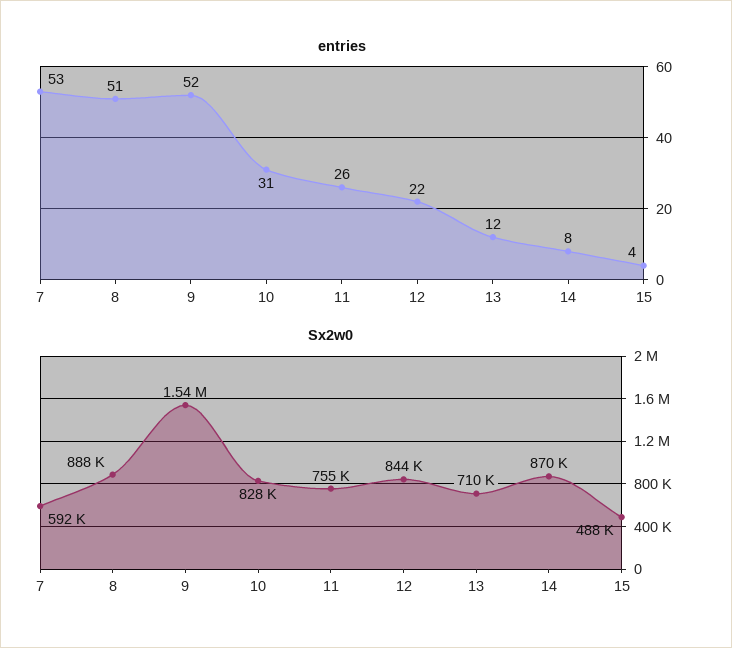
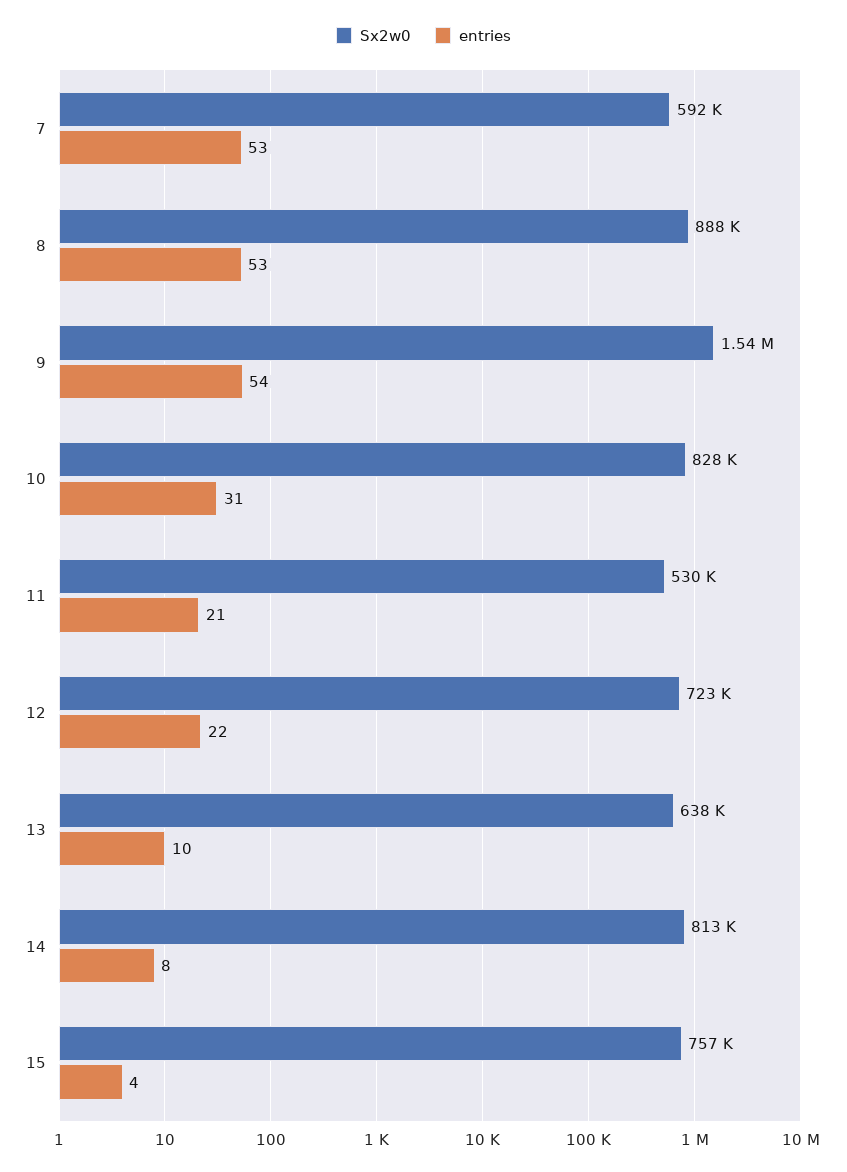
entries, 8: 51 -> 53
entries, 9: 52 -> 54
entries, 11: 26 -> 21
entries, 13: 12 -> 10
Sx2w0, 11: 755000 -> 530000
Sx2w0, 12: 844000 -> 723000
Sx2w0, 13: 710000 -> 638000
Sx2w0, 14: 870000 -> 813000
Sx2w0, 15: 488000 -> 757000

